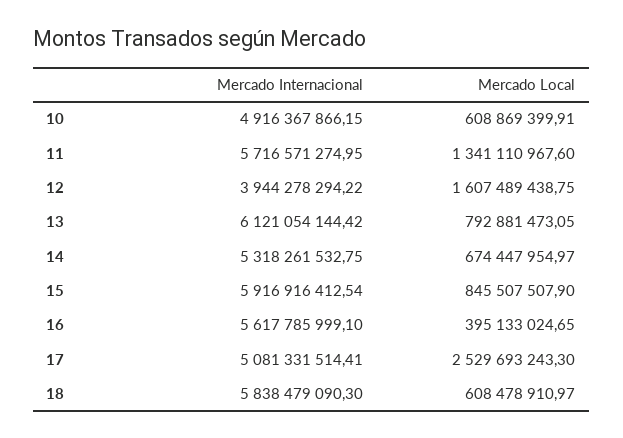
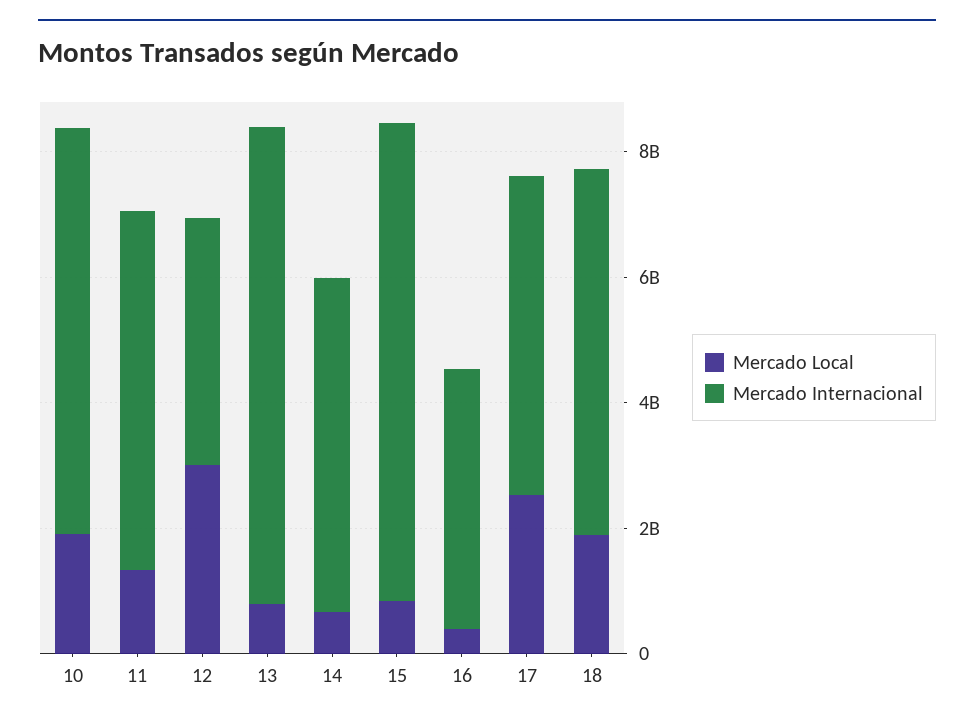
Mercado Internacional, 10: 4916367866.15 -> 6500000000
Mercado Local, 10: 608869399.91 -> 2000000000
Mercado Local, 12: 1607489438.75 -> 3000000000
Mercado Internacional, 13: 6121054144.42 -> 7500000000
Mercado Internacional, 15: 5916916412.54 -> 7500000000
Mercado Internacional, 16: 5617785999.1 -> 4000000000
Mercado Local, 18: 608478910.97 -> 2000000000

